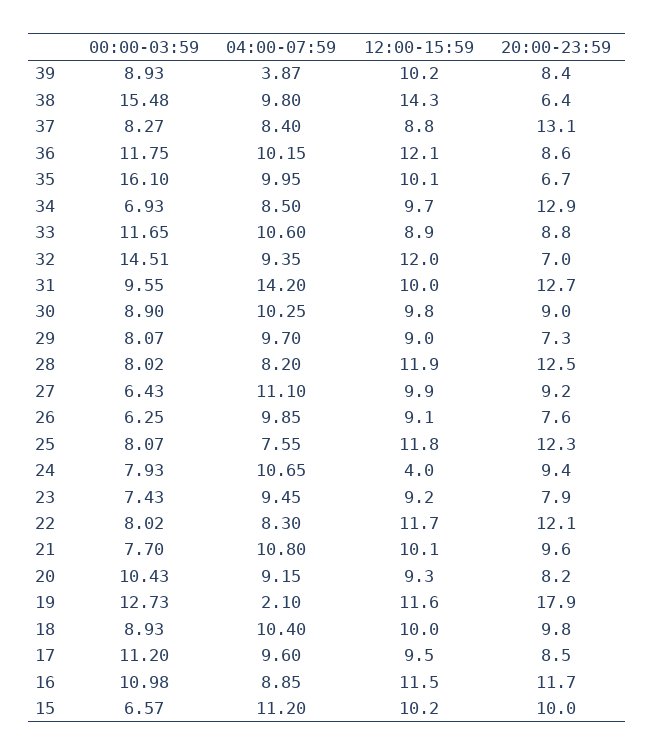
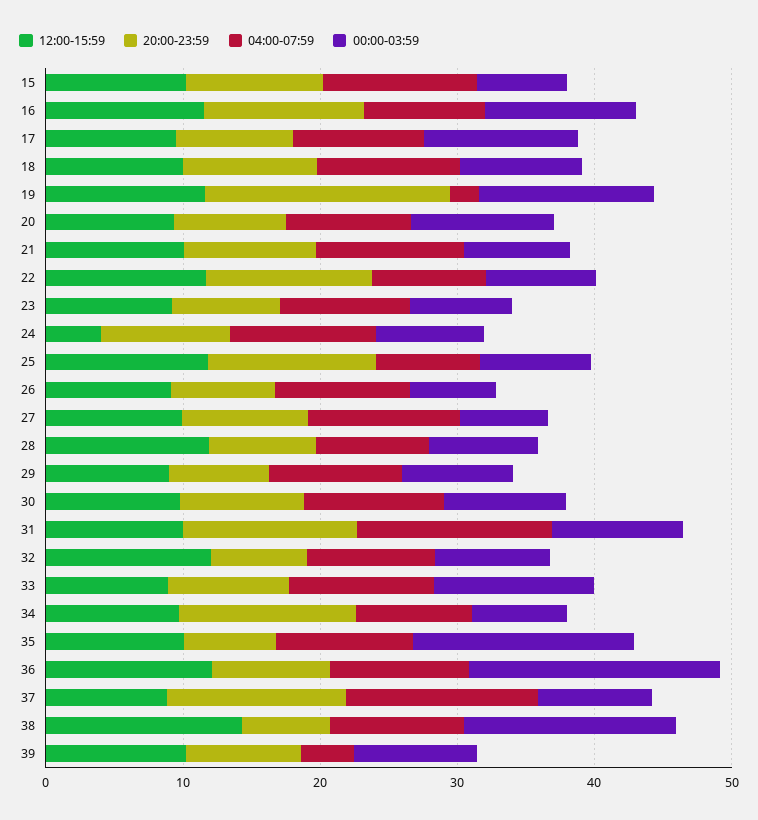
04:00-07:59, 37: 8.4 -> 14
00:00-03:59, 36: 11.75 -> 18
00:00-03:59, 32: 14.51 -> 8
20:00-23:59, 28: 12.5 -> 8

